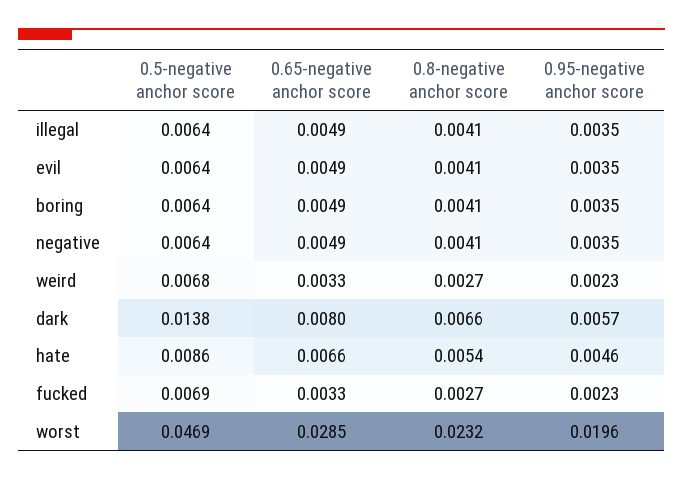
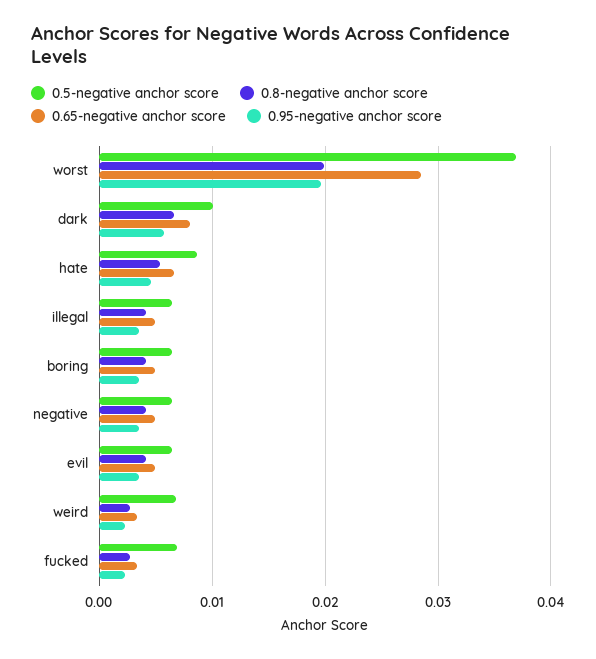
0.5-negative anchor score, dark: 0.0138 -> 0.01
0.5-negative anchor score, worst: 0.0469 -> 0.037
0.8-negative anchor score, worst: 0.0232 -> 0.02

